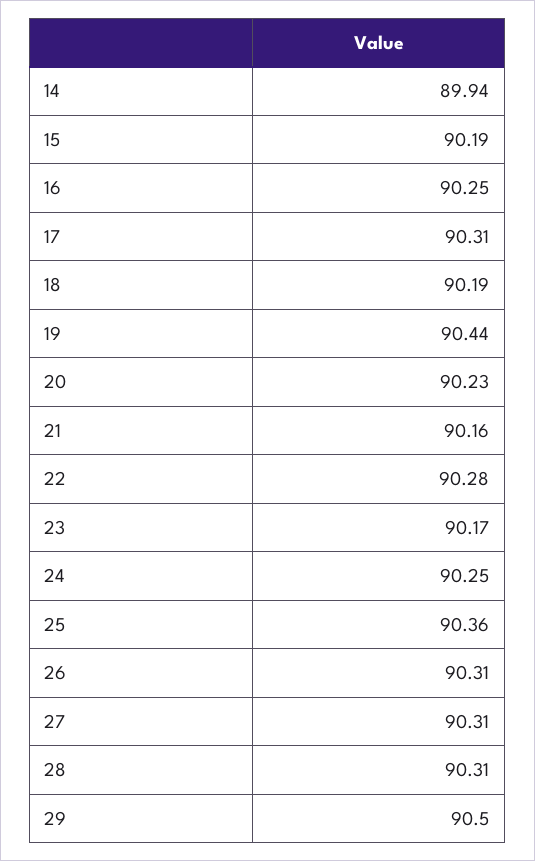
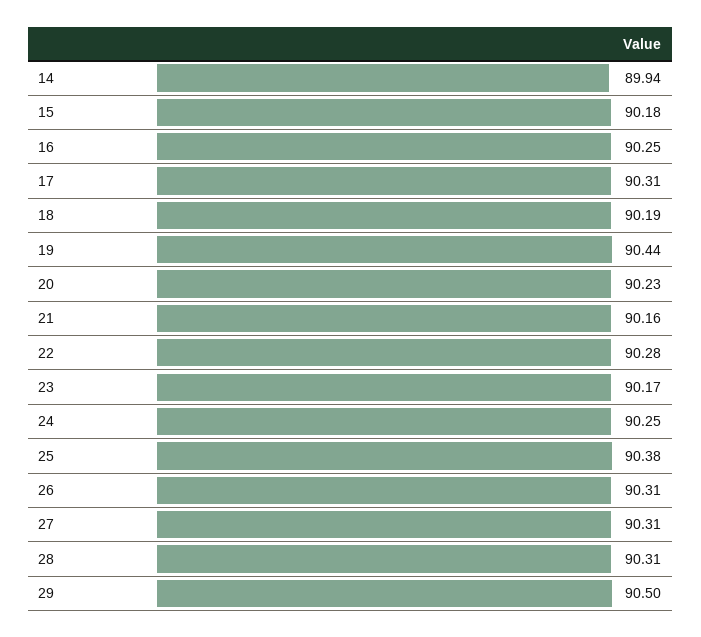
15: 90.19 -> 90.18
25: 90.36 -> 90.38

